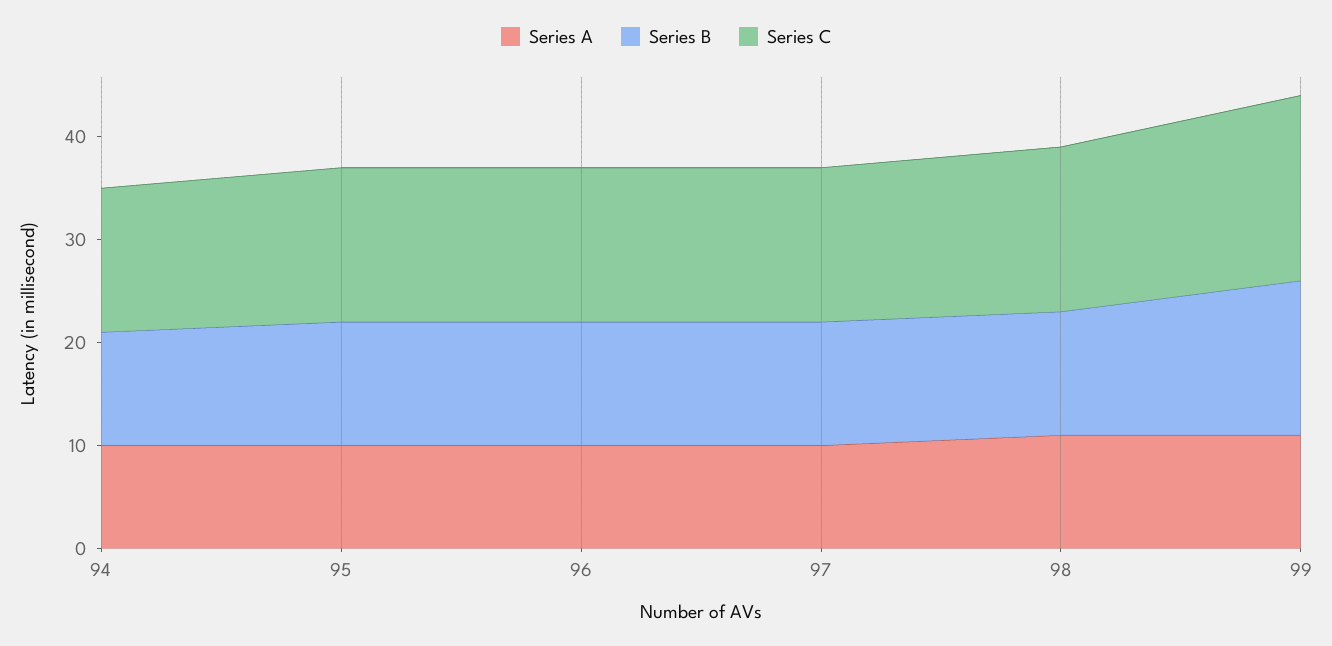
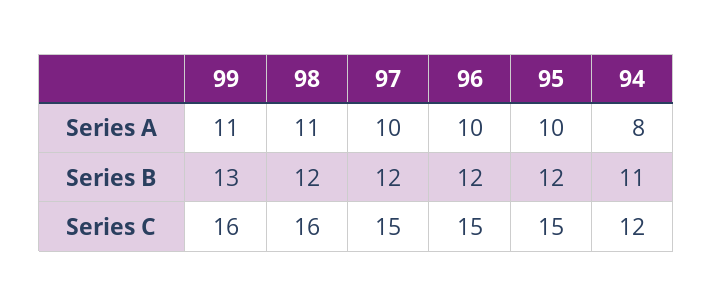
Series A, 94: 10 -> 8
Series C, 94: 14 -> 12
Series B, 99: 15 -> 13
Series C, 99: 18 -> 16

